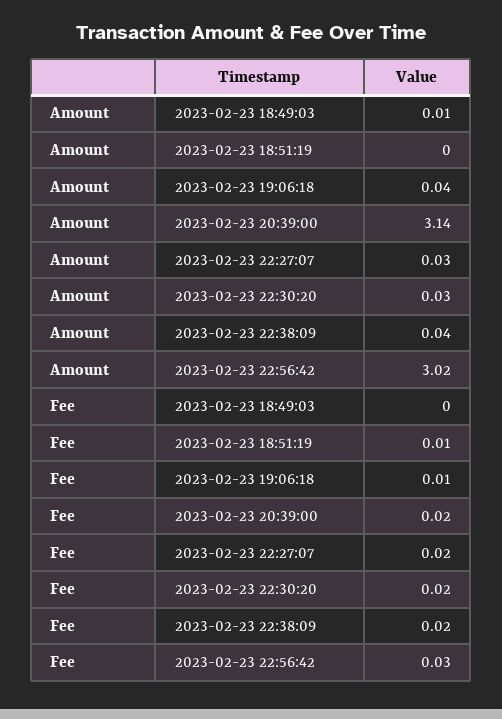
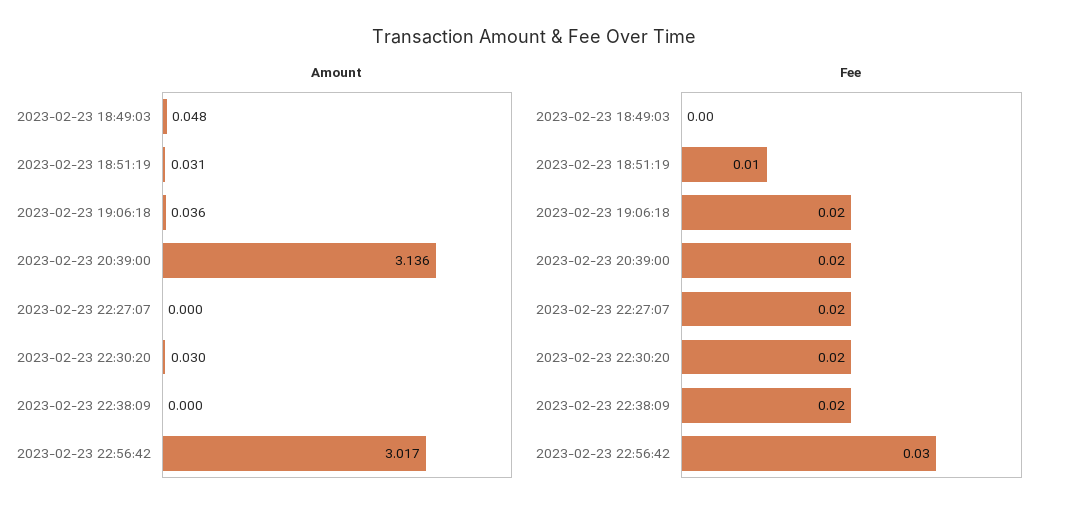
Amount, 2023-02-23 18:49:03: 0.01 -> 0.048
Amount, 2023-02-23 18:51:19: 0 -> 0.031
Amount, 2023-02-23 22:27:07: 0.03 -> 0
Amount, 2023-02-23 22:38:09: 0.04 -> 0
Fee, 2023-02-23 19:06:18: 0.01 -> 0.02

